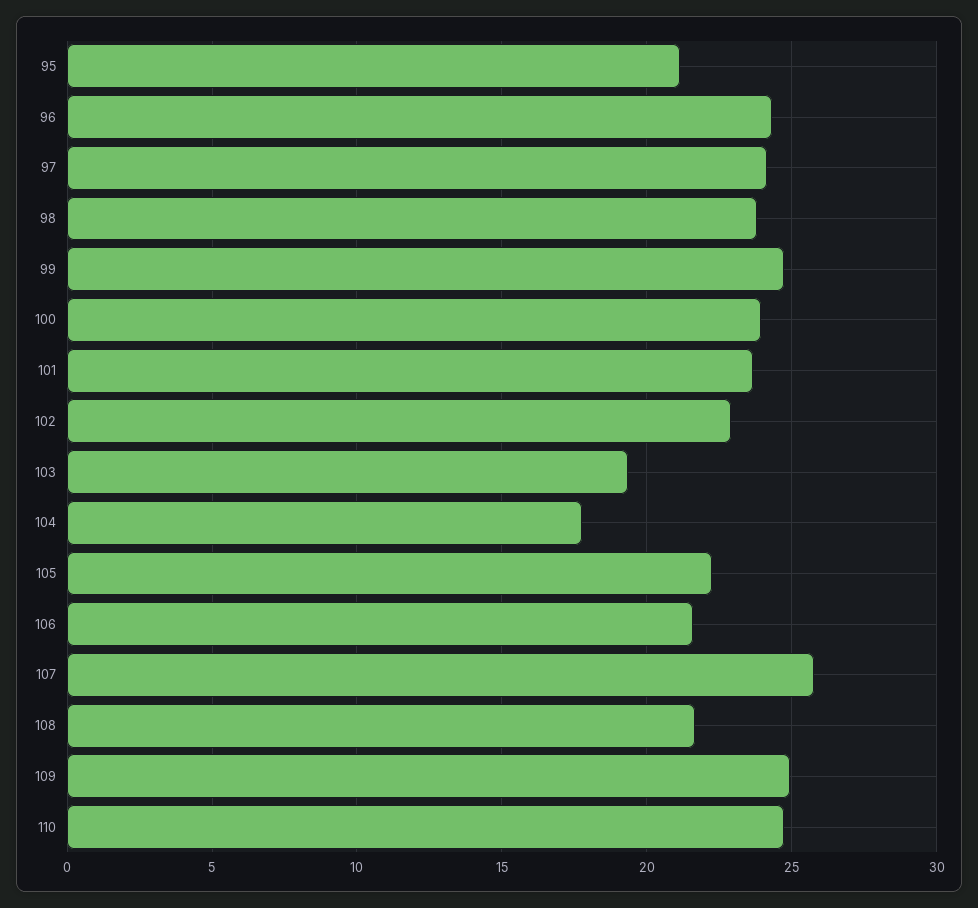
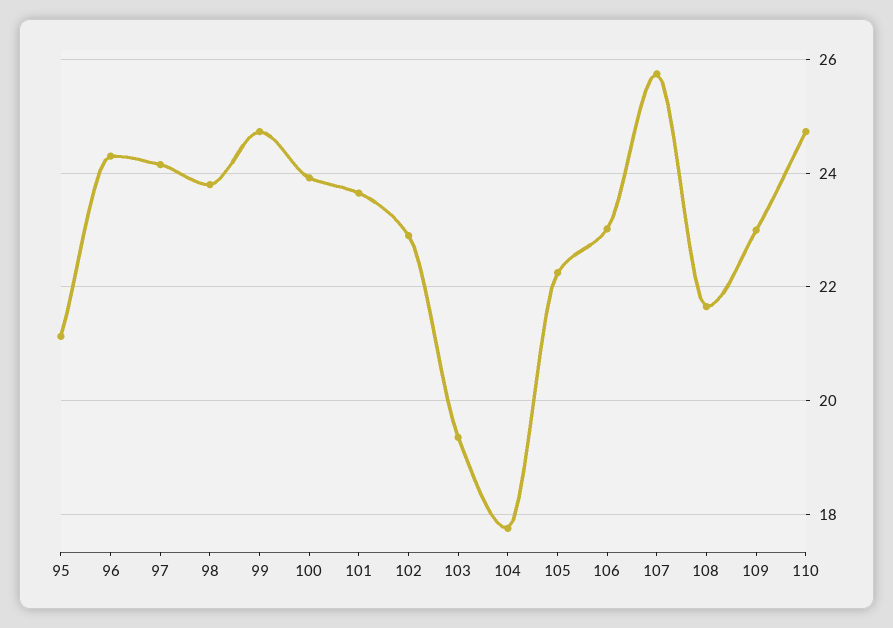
106: 21.5 -> 23
109: 25 -> 23

